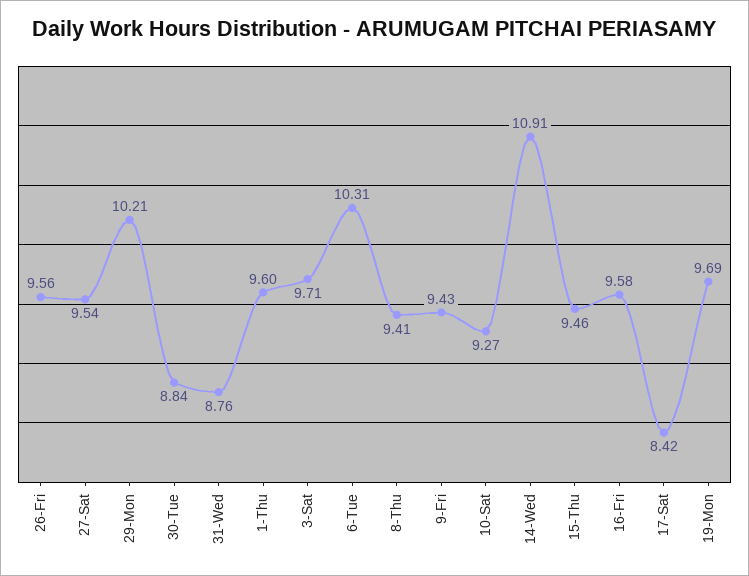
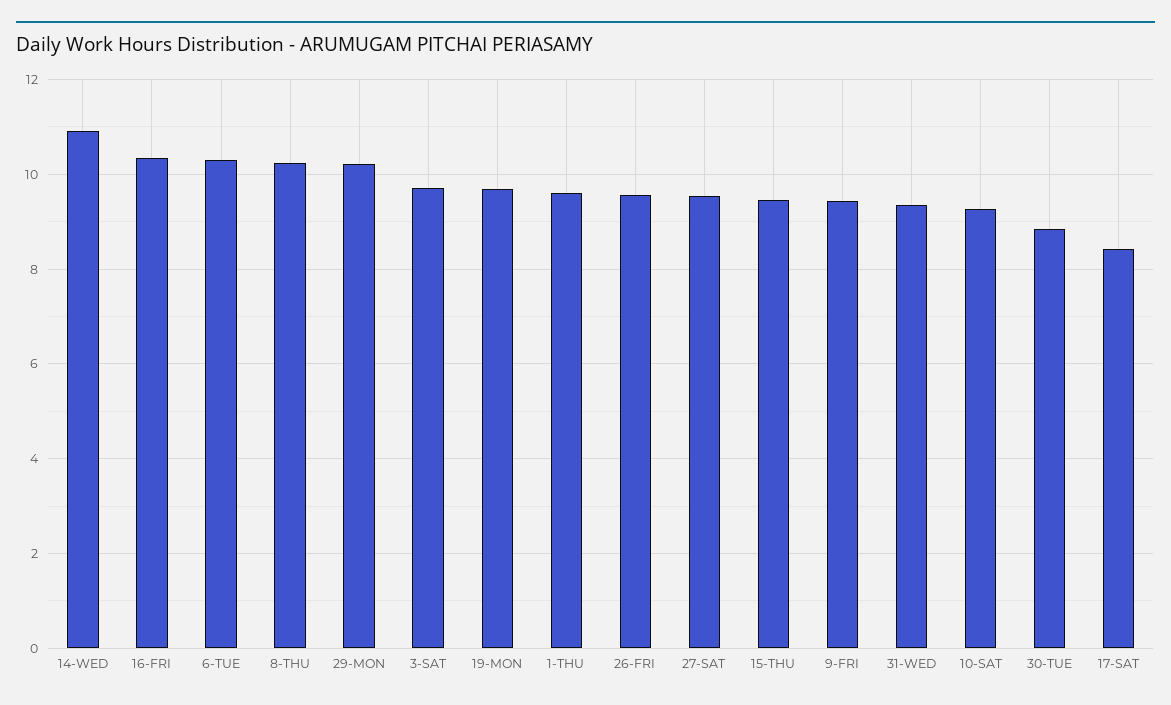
31-Wed: 8.76 -> 9.4
8-Thu: 9.41 -> 10.2
16-Fri: 9.58 -> 10.4

